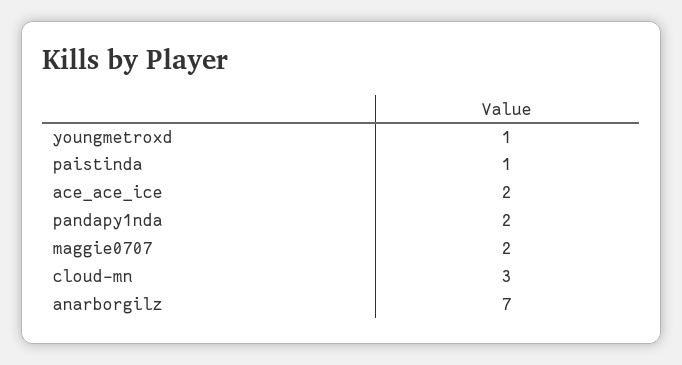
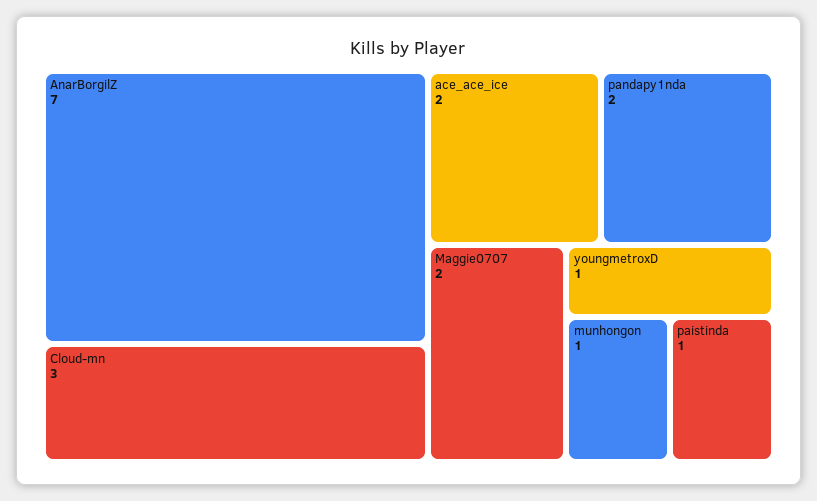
munhongon: none -> 1

